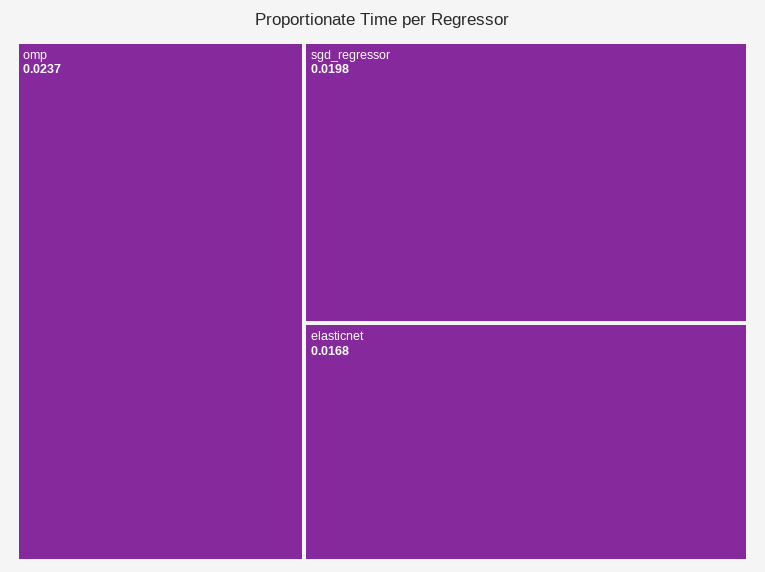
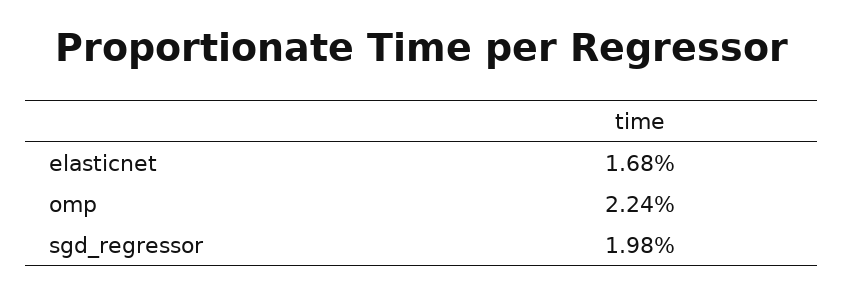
omp: 0.0237 -> 0.0224

